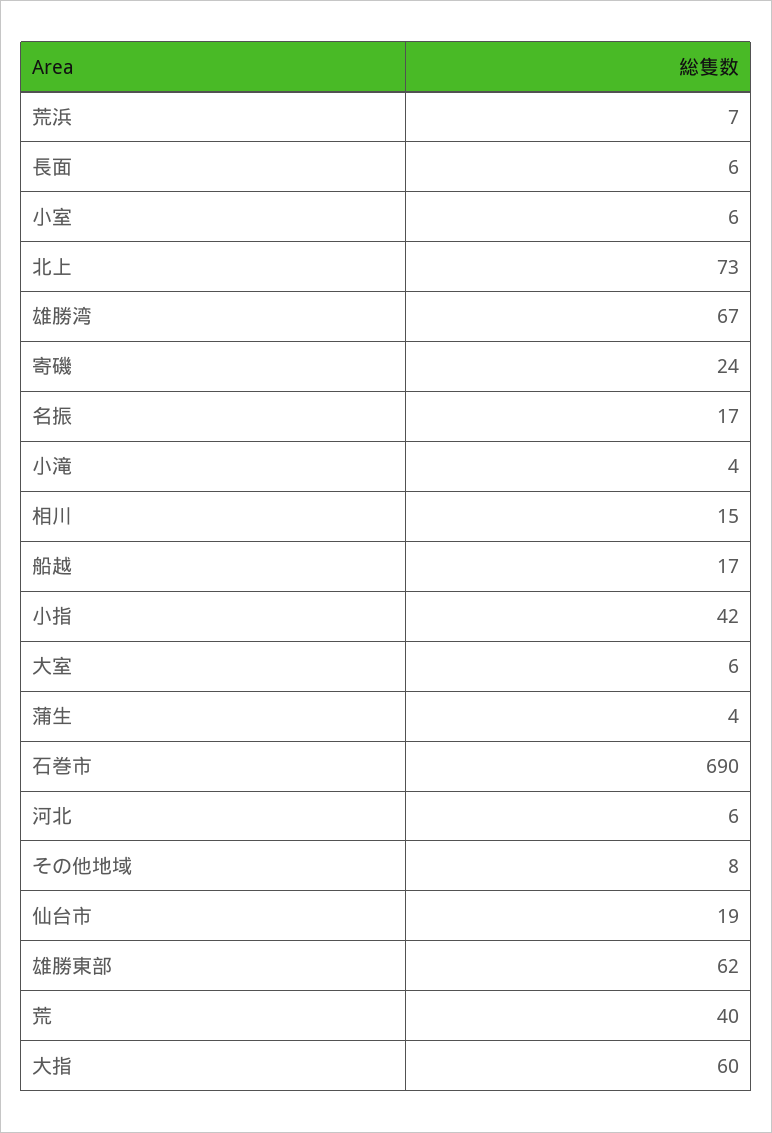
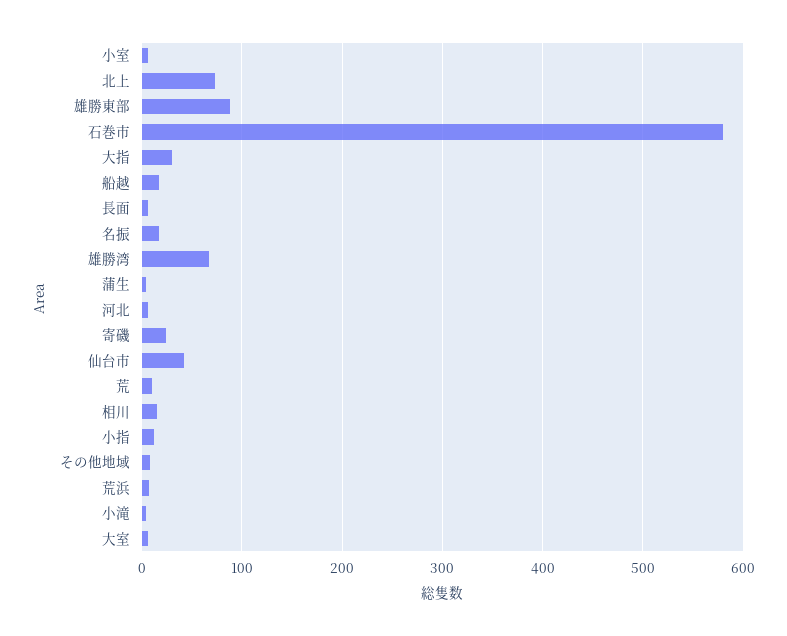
小指: 42 -> 10
石巻市: 690 -> 580
仙台市: 19 -> 40
雄勝東部: 62 -> 90
荒: 40 -> 10
大指: 60 -> 30

